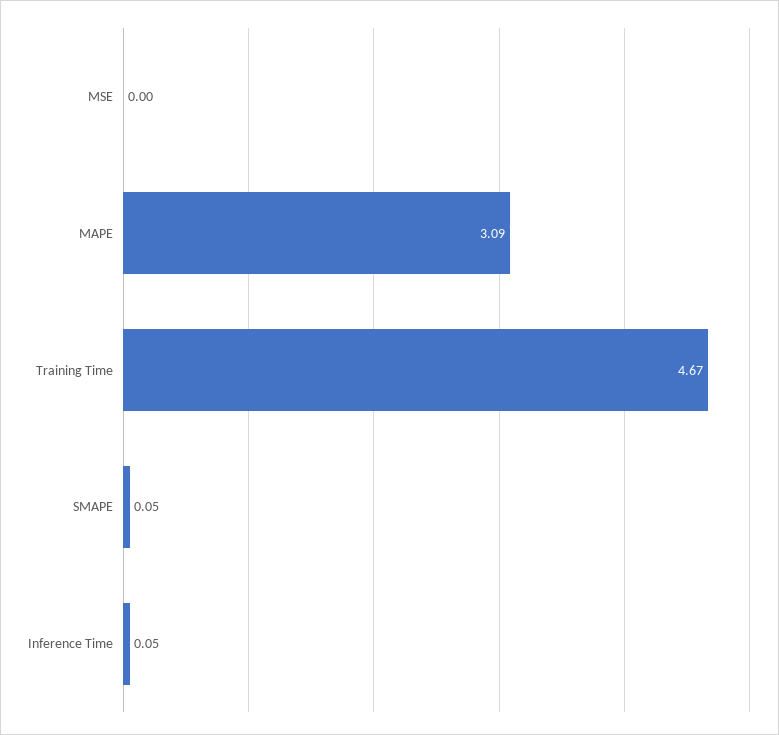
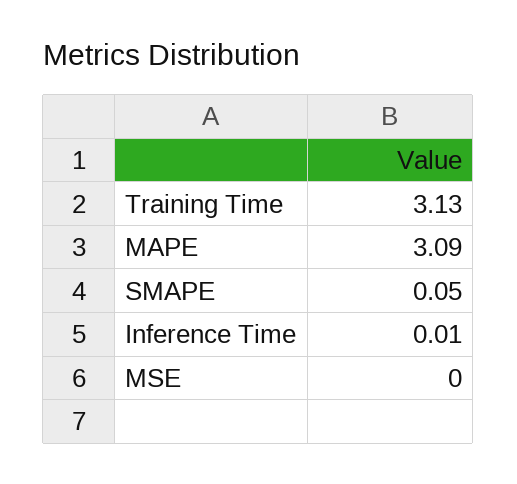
Training Time: 4.67 -> 3.13
Inference Time: 0.05 -> 0.01

